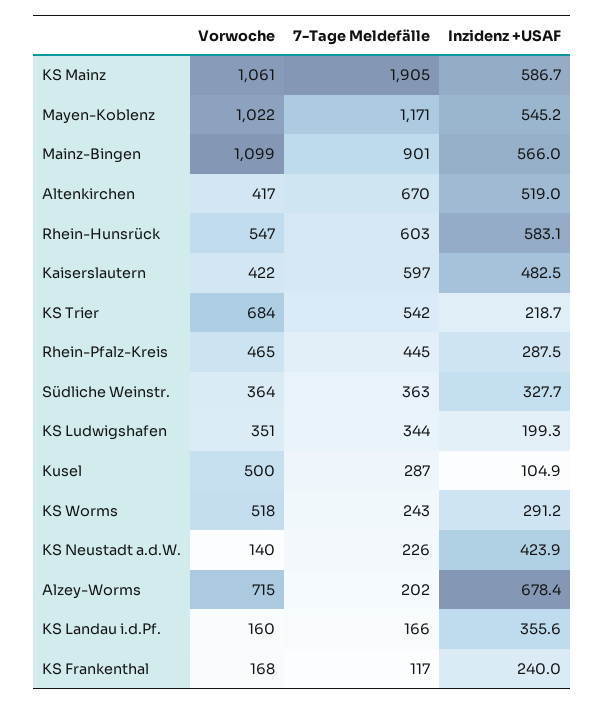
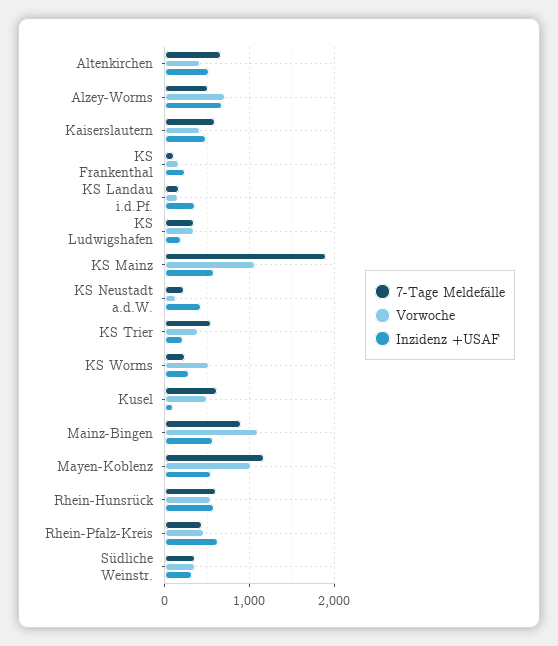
Vorwoche, KS Trier: 684 -> 400
Inzidenz +USAF, Rhein-Pfalz-Kreis: 287.5 -> 600
7-Tage Meldefälle, Kusel: 287 -> 600
7-Tage Meldefälle, Alzey-Worms: 202 -> 500

